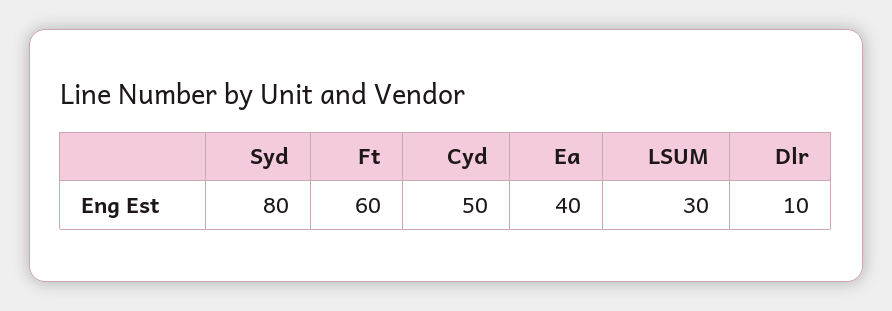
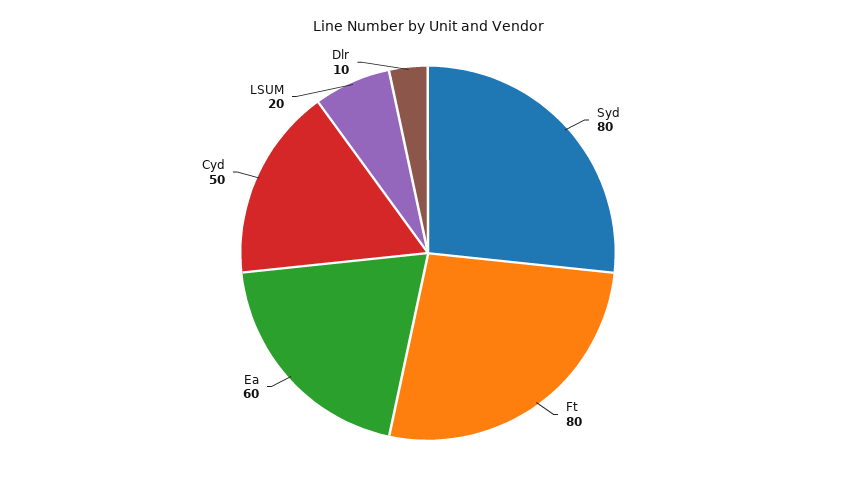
Ft: 60 -> 80
Ea: 40 -> 60
LSUM: 30 -> 20

